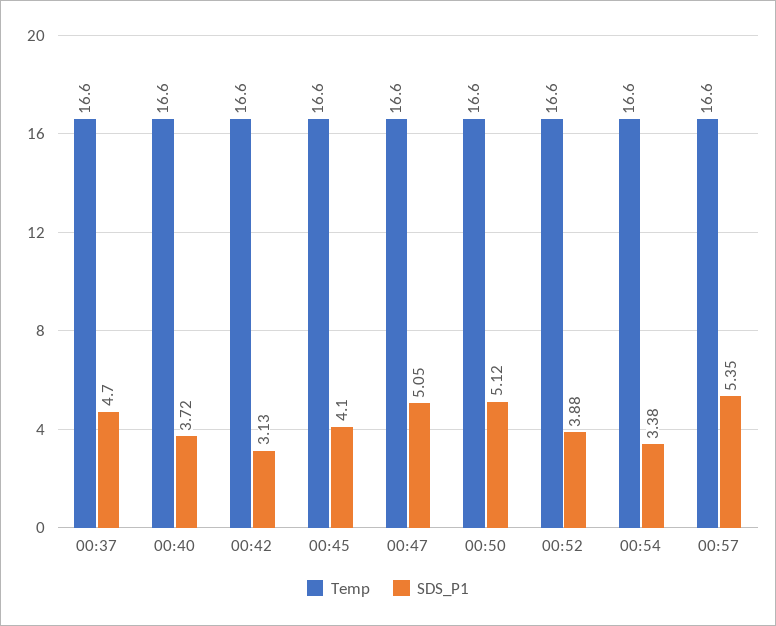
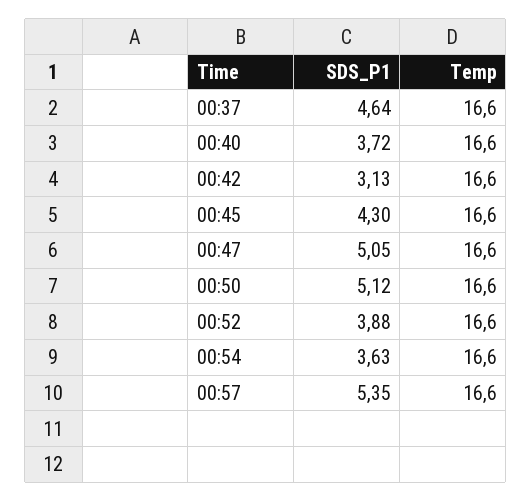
SDS_P1, 00:37: 4.7 -> 4.64
SDS_P1, 00:45: 4.1 -> 4.3
SDS_P1, 00:54: 3.38 -> 3.63

